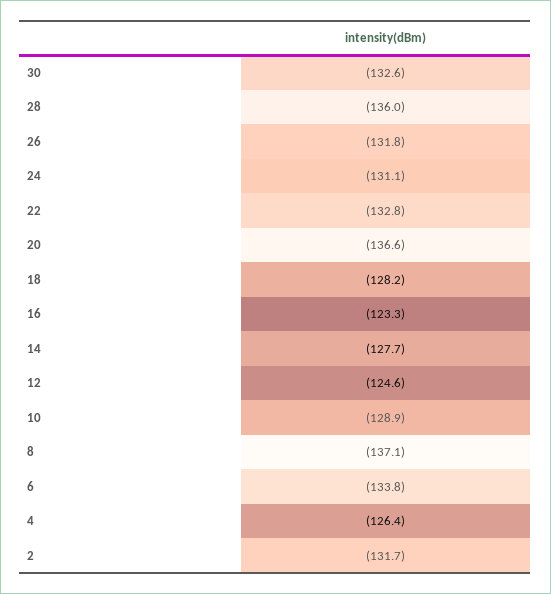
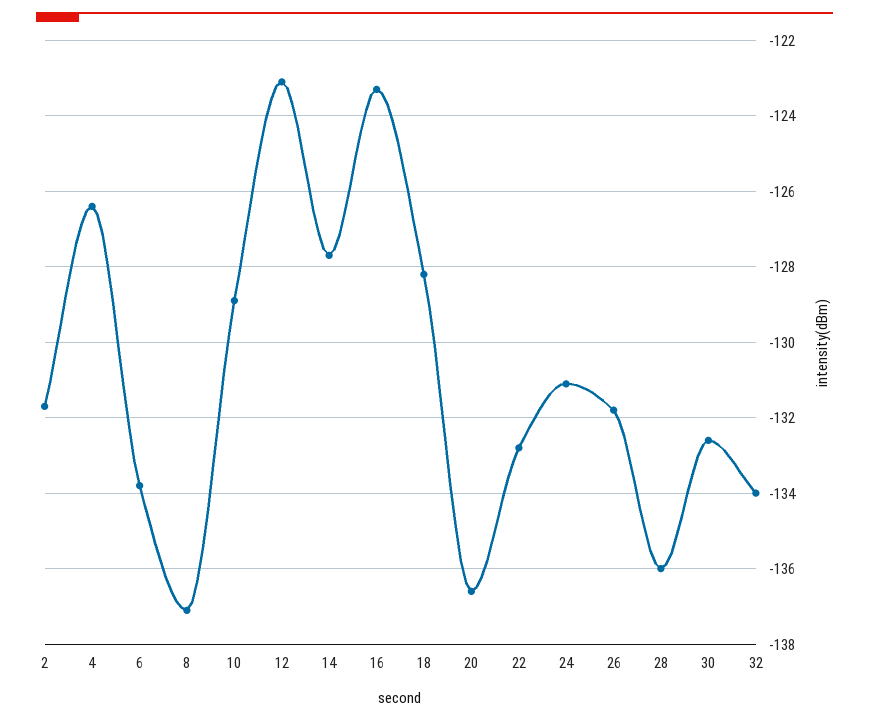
12: -124.6 -> -123
32: none -> -134

